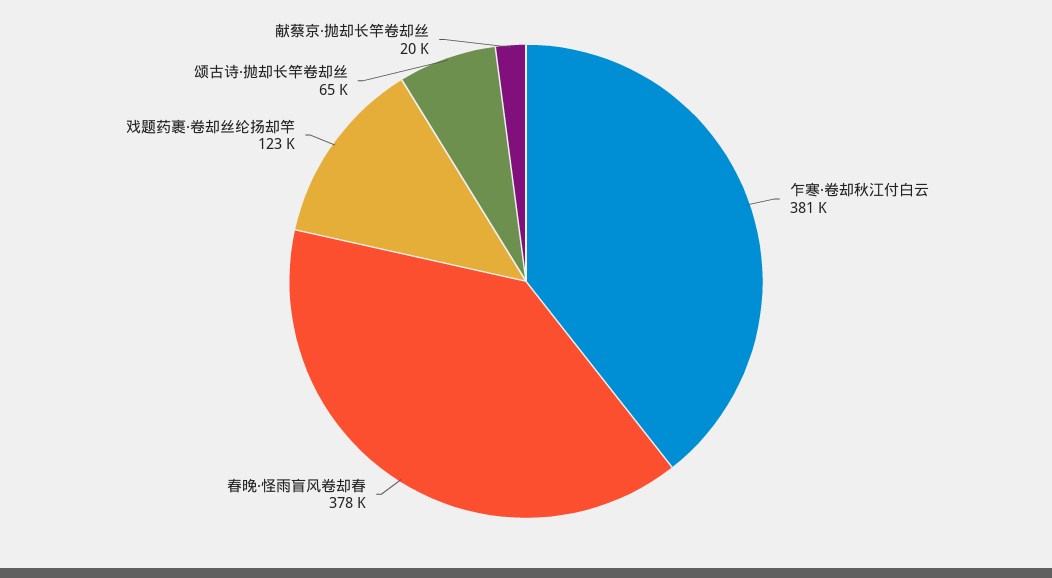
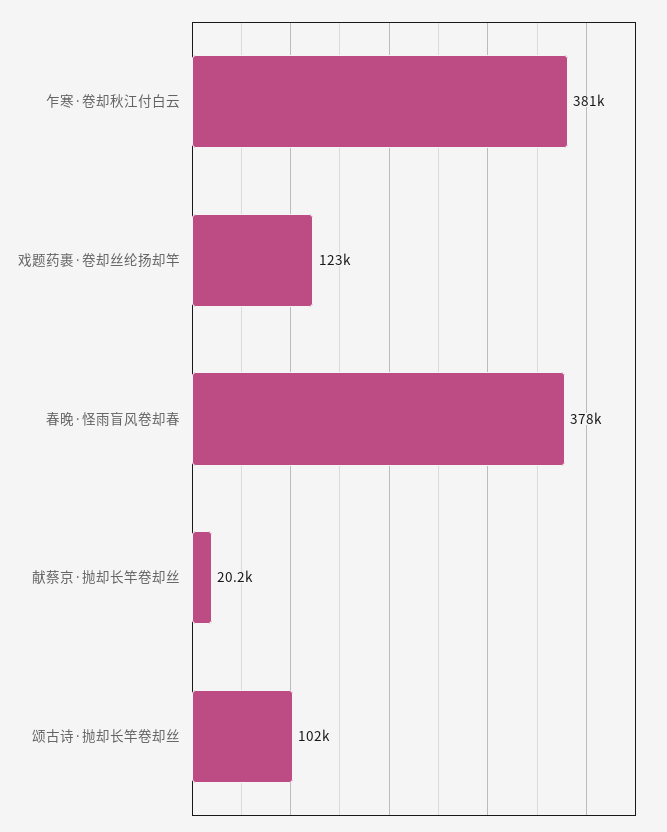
颂古诗·抛却长竿卷却丝: 65000 -> 102000

